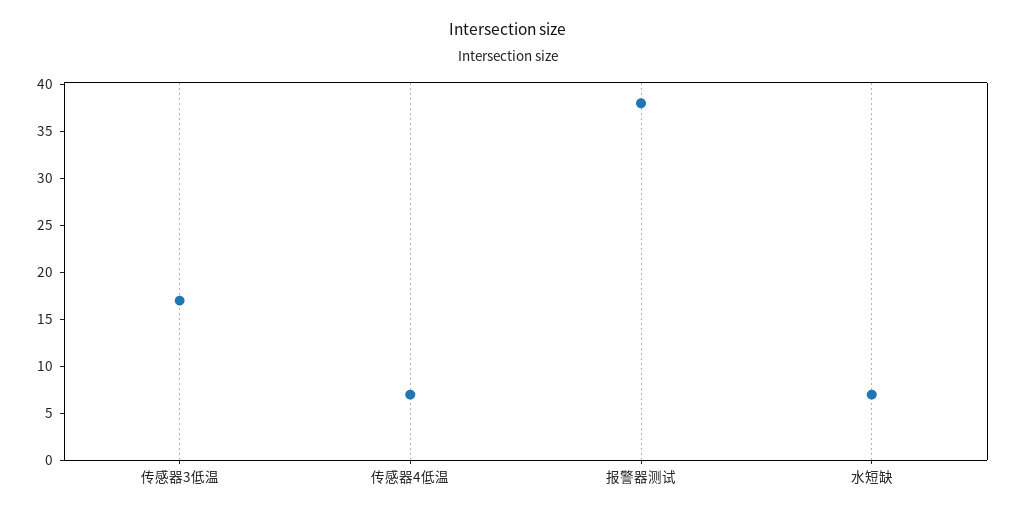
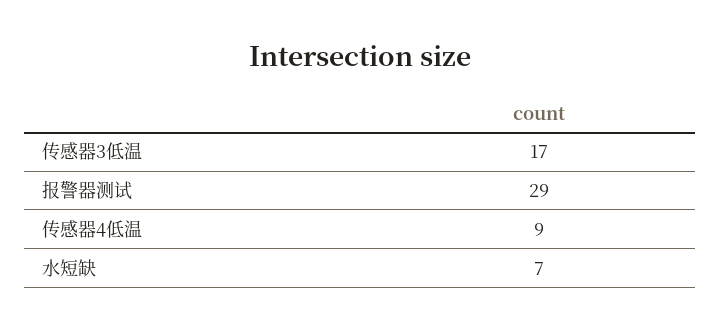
传感器4低温: 7 -> 9
报警器测试: 38 -> 29

